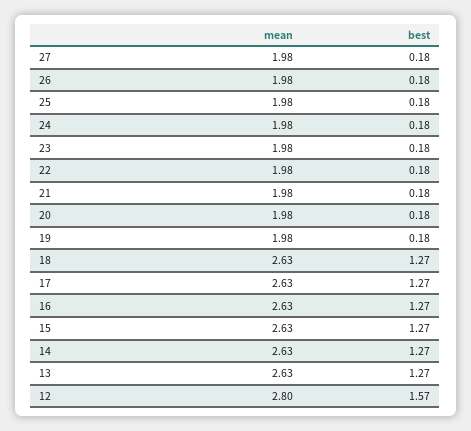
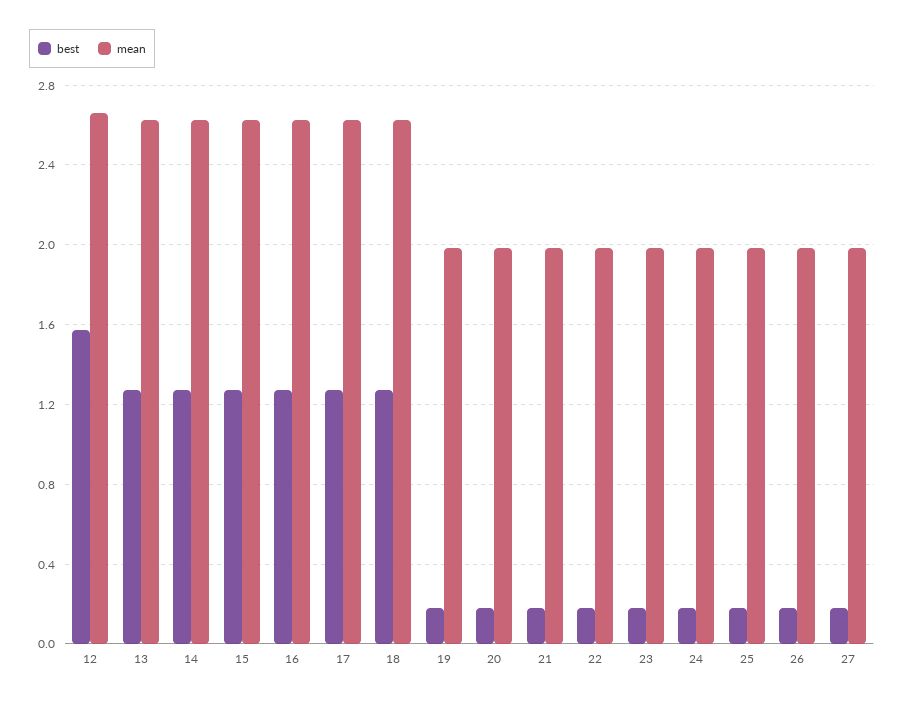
mean, 12: 2.8 -> 2.65

